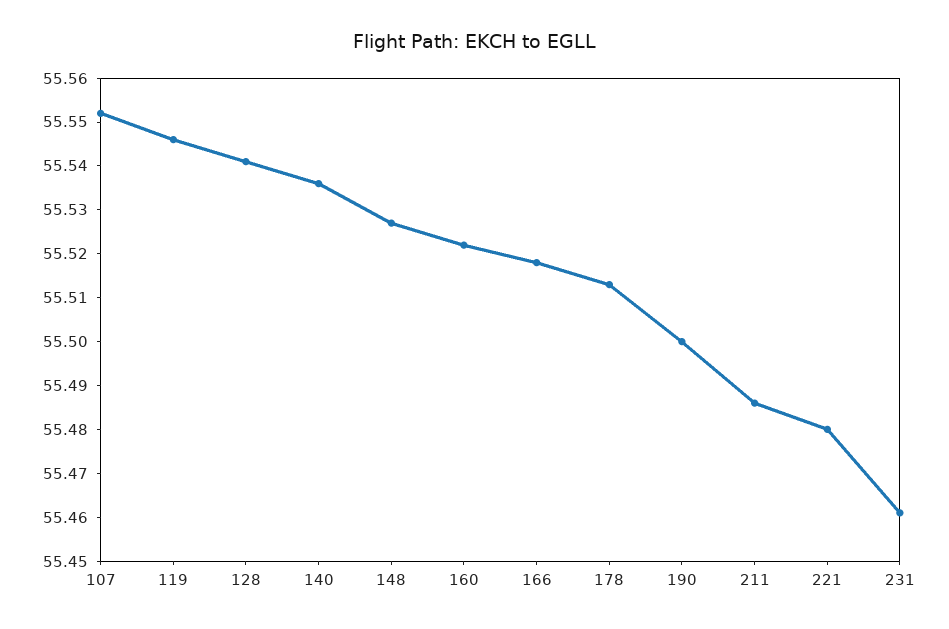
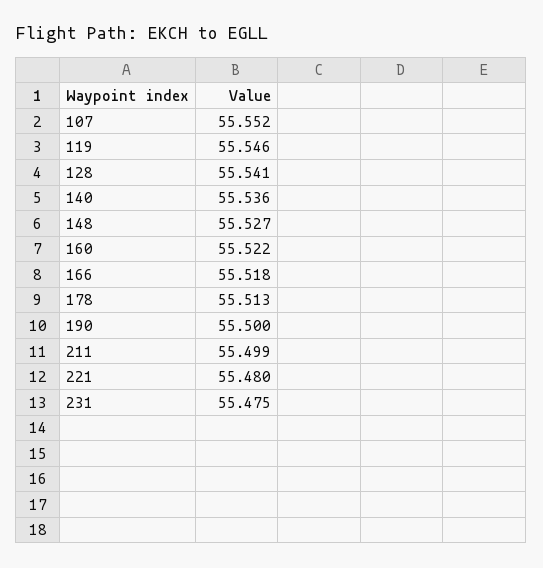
211: 55.485 -> 55.499
231: 55.46 -> 55.475

